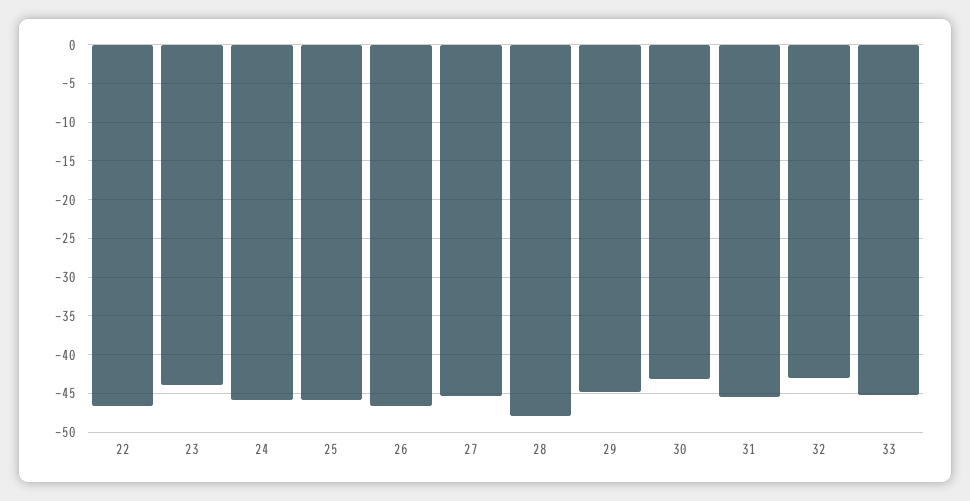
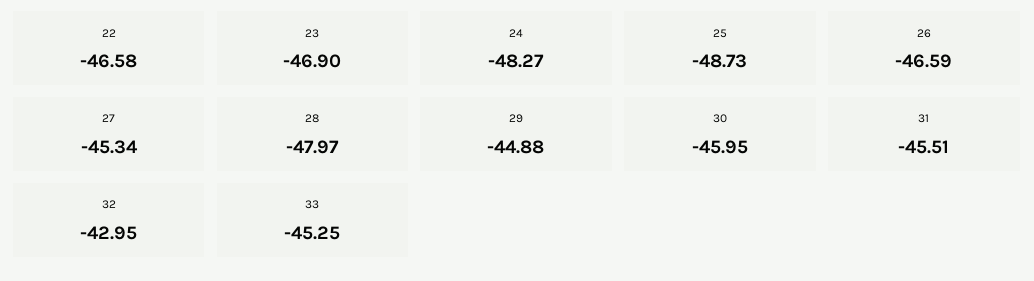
23: -44 -> -46.9
24: -46 -> -48.27
25: -46 -> -48.73
30: -43 -> -45.95

